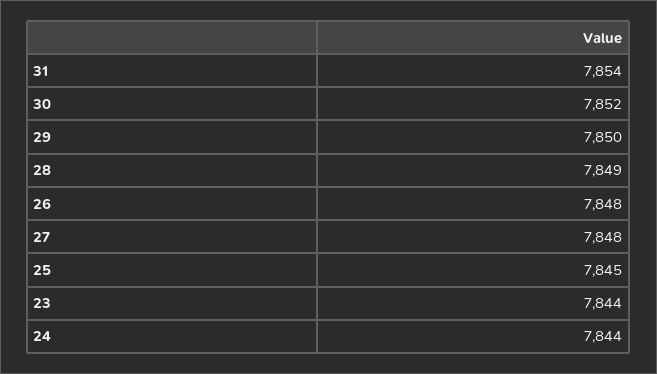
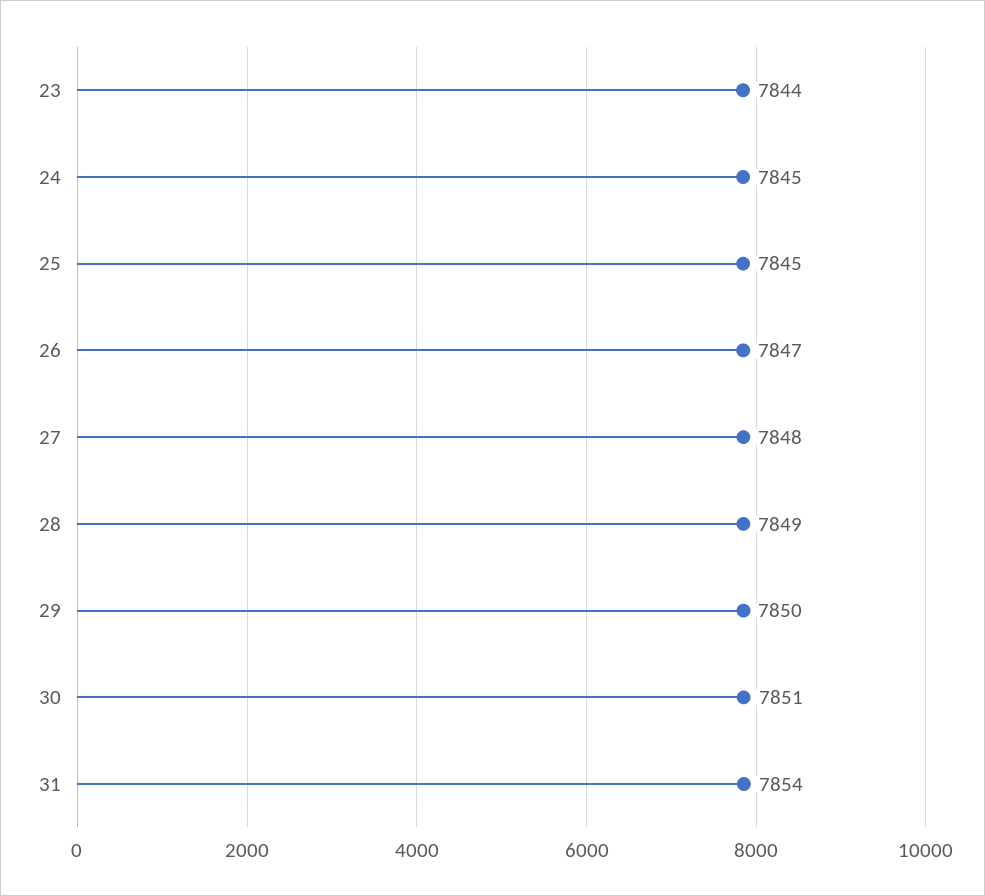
30: 7852 -> 7851
26: 7848 -> 7847
24: 7844 -> 7845

